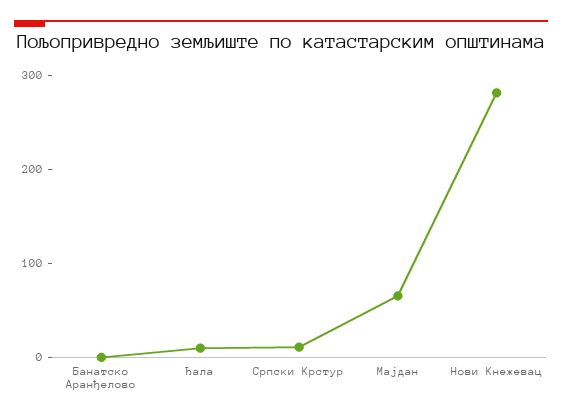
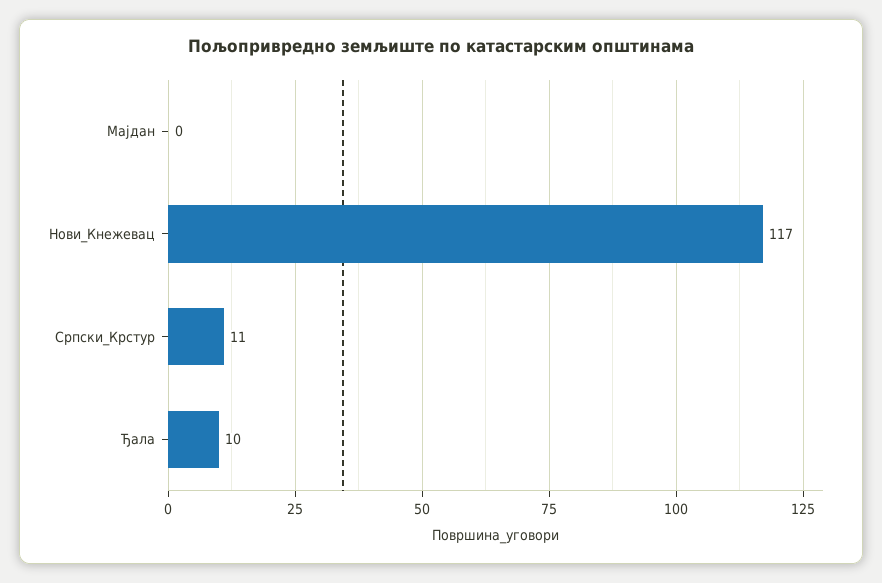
Банатско Аранђелово: 0 -> none
Мајдан: 60 -> 0
Нови Кнежевац: 280 -> 117

